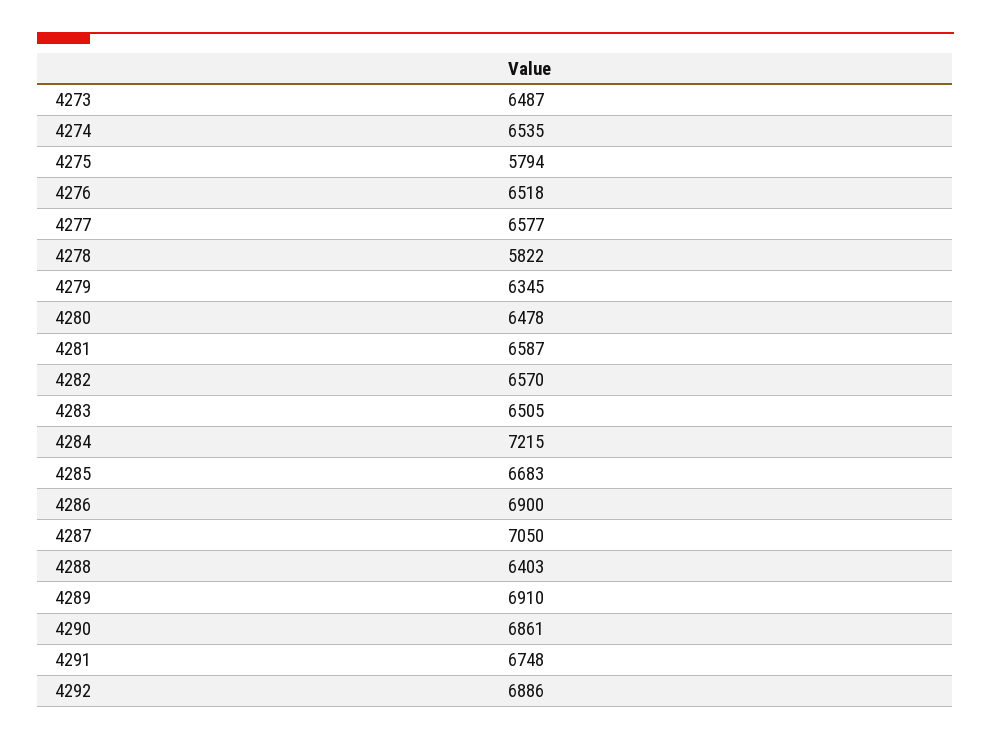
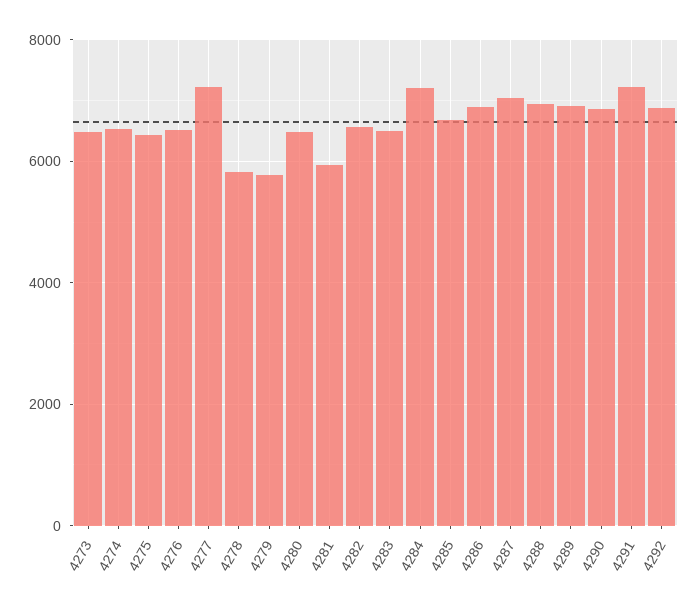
4275: 5794 -> 6400
4277: 6577 -> 7200
4279: 6345 -> 5800
4281: 6587 -> 6000
4288: 6403 -> 7000
4291: 6748 -> 7200

